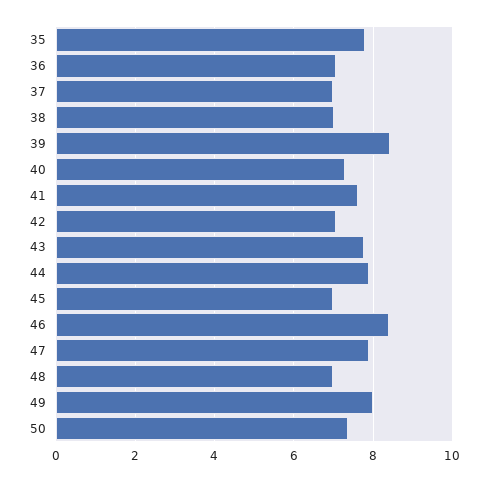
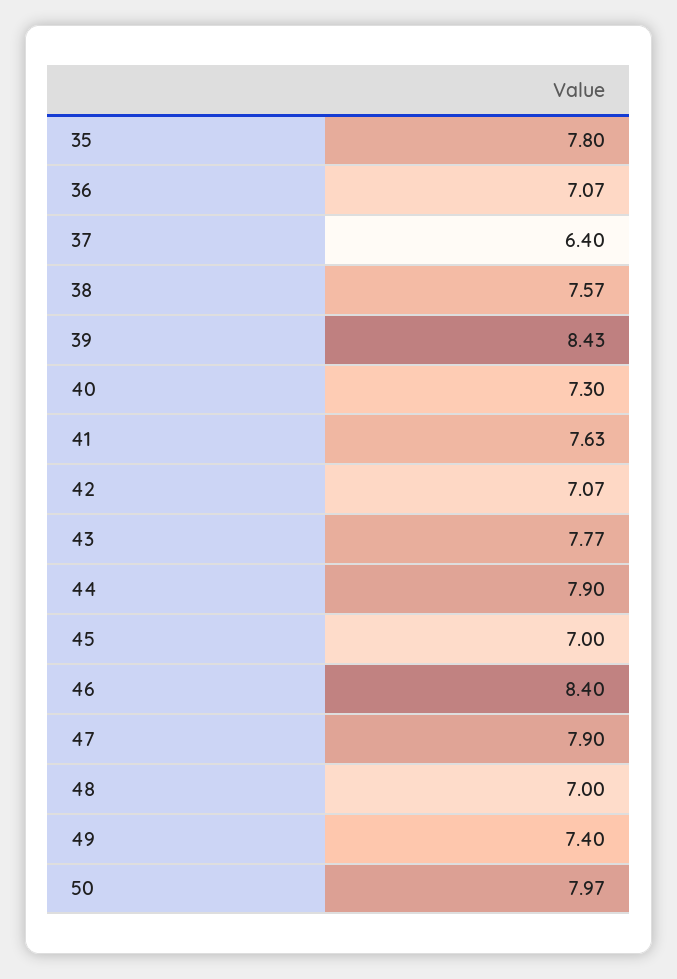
37: 7 -> 6.4
38: 7 -> 7.57
49: 8 -> 7.4
50: 7.4 -> 7.97

